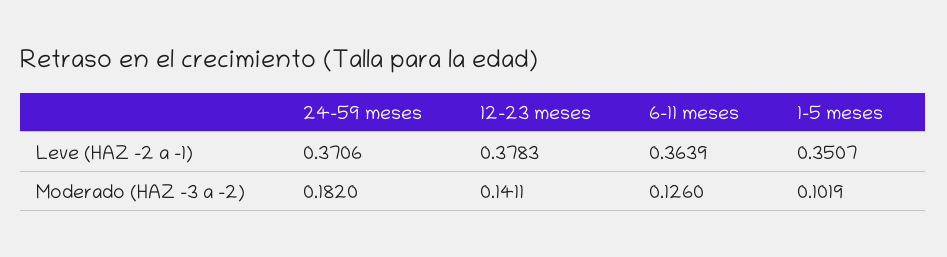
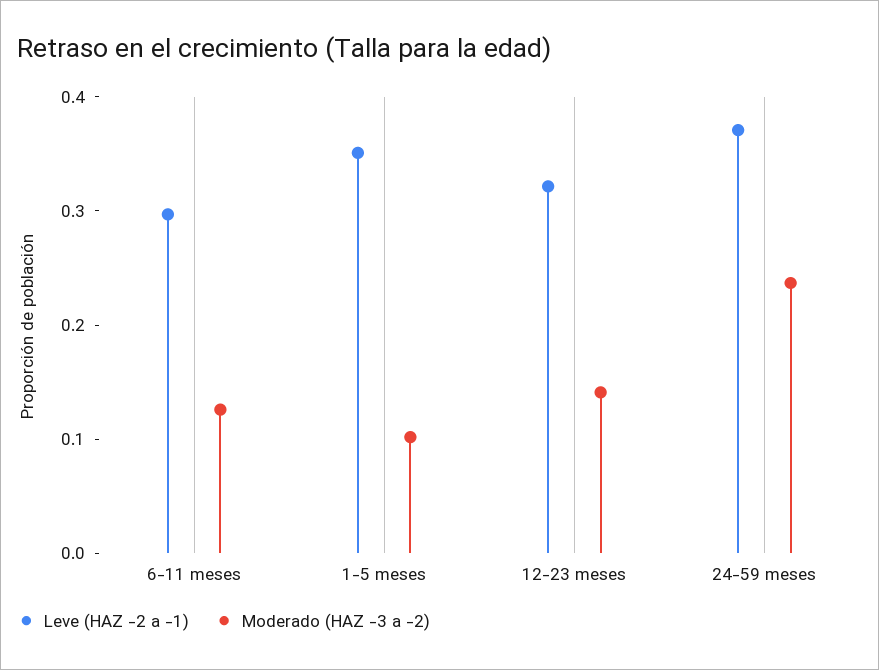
Leve (HAZ -2 a -1), 12-23 meses: 0.3783 -> 0.32
Leve (HAZ -2 a -1), 6-11 meses: 0.3639 -> 0.3
Moderado (HAZ -3 a -2), 24-59 meses: 0.182 -> 0.24

